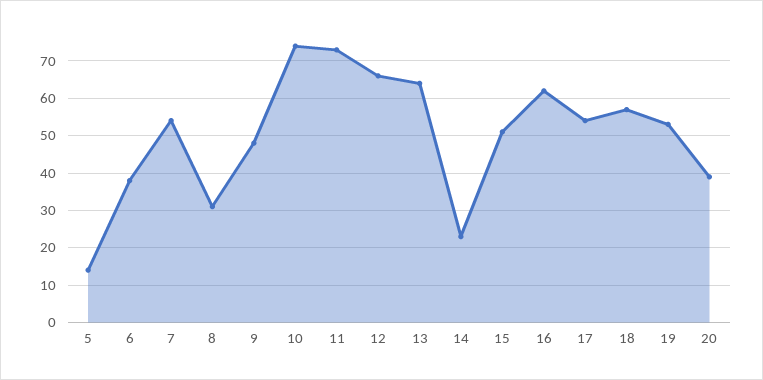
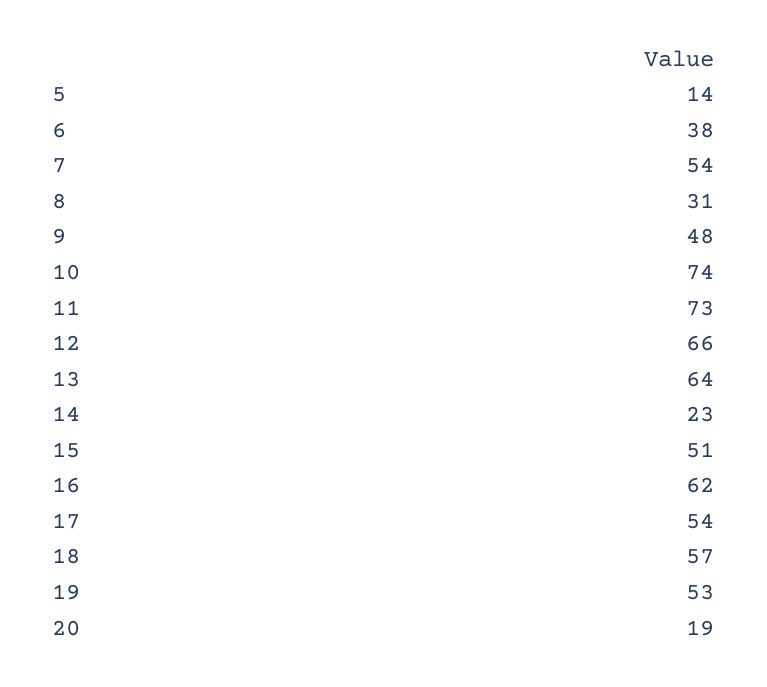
20: 40 -> 19

